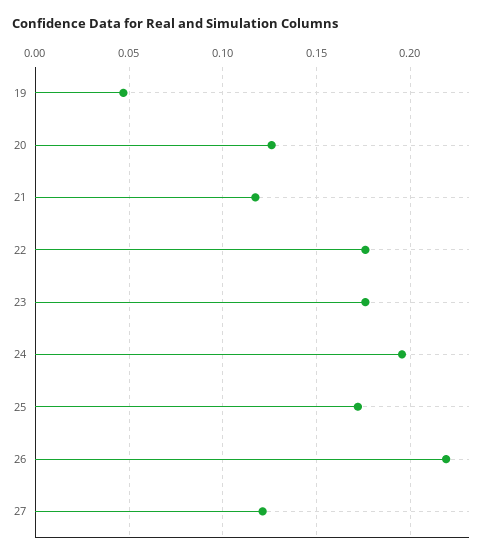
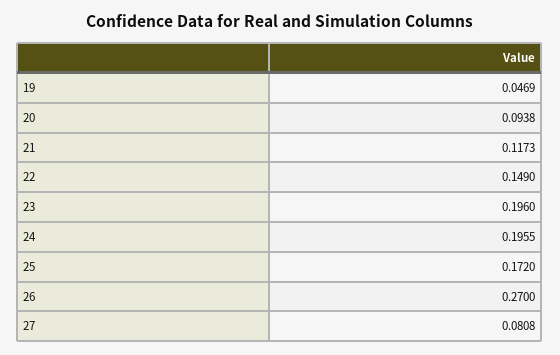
20: 0.125 -> 0.0938
22: 0.175 -> 0.149
23: 0.175 -> 0.196
26: 0.22 -> 0.27
27: 0.12 -> 0.0808

